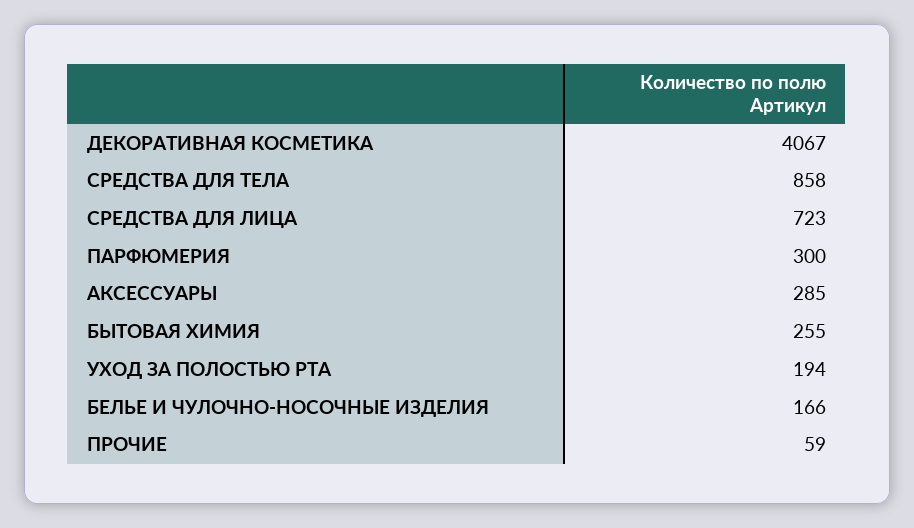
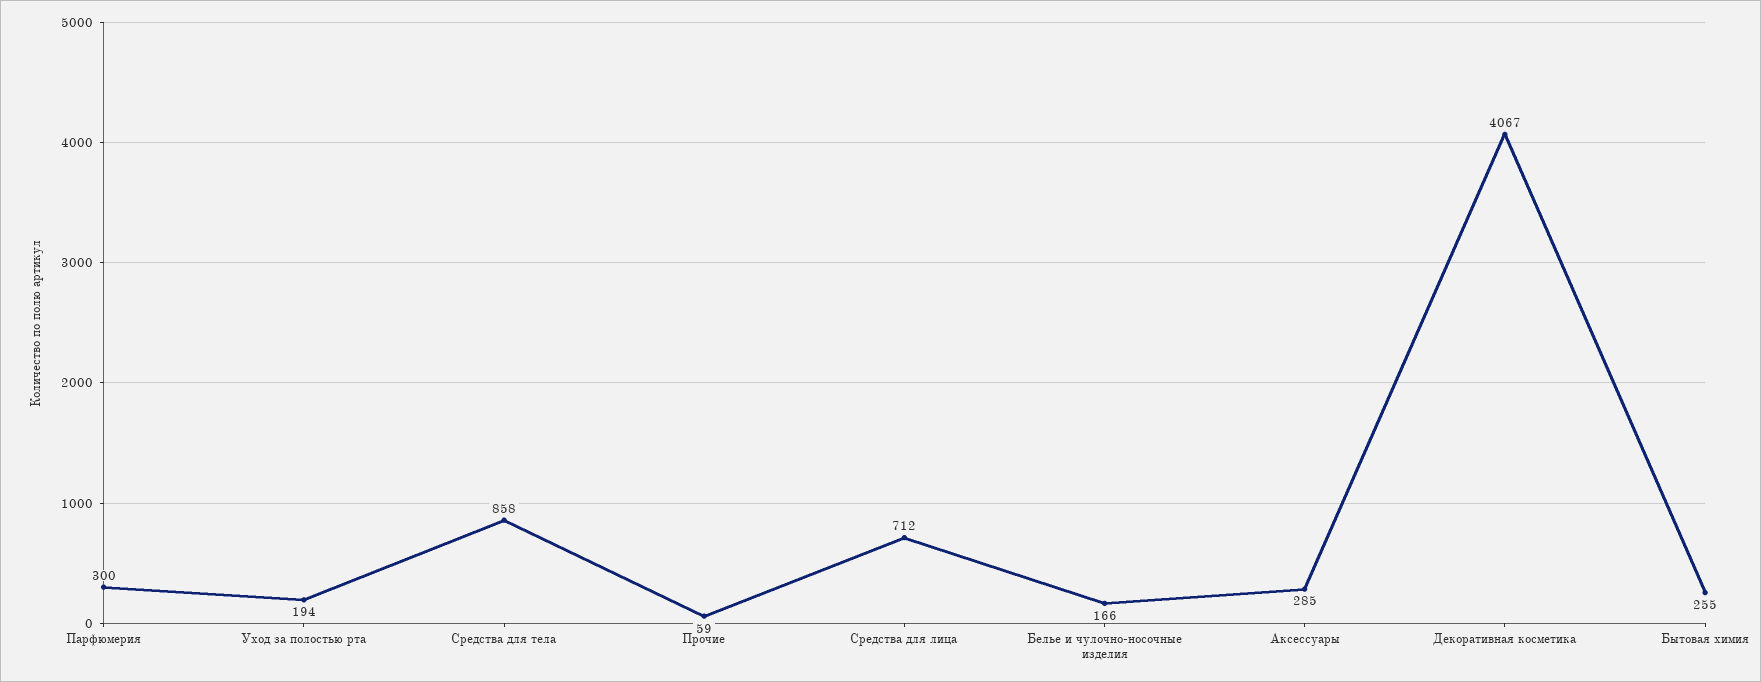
СРЕДСТВА ДЛЯ ЛИЦА: 723 -> 712

